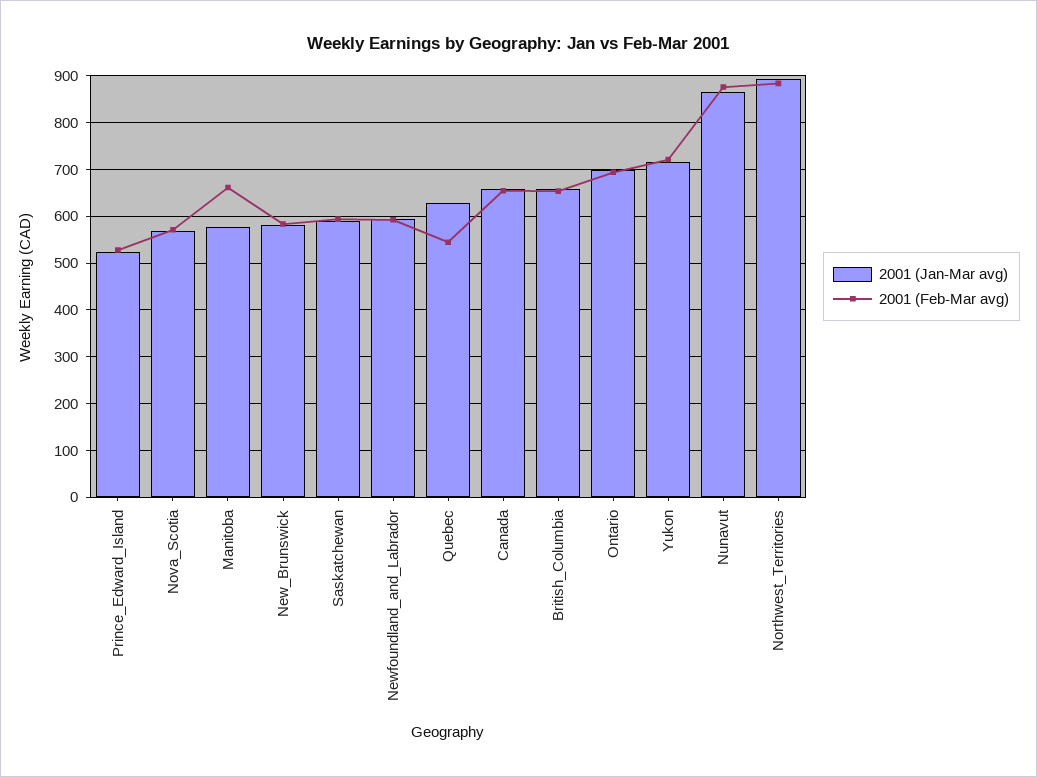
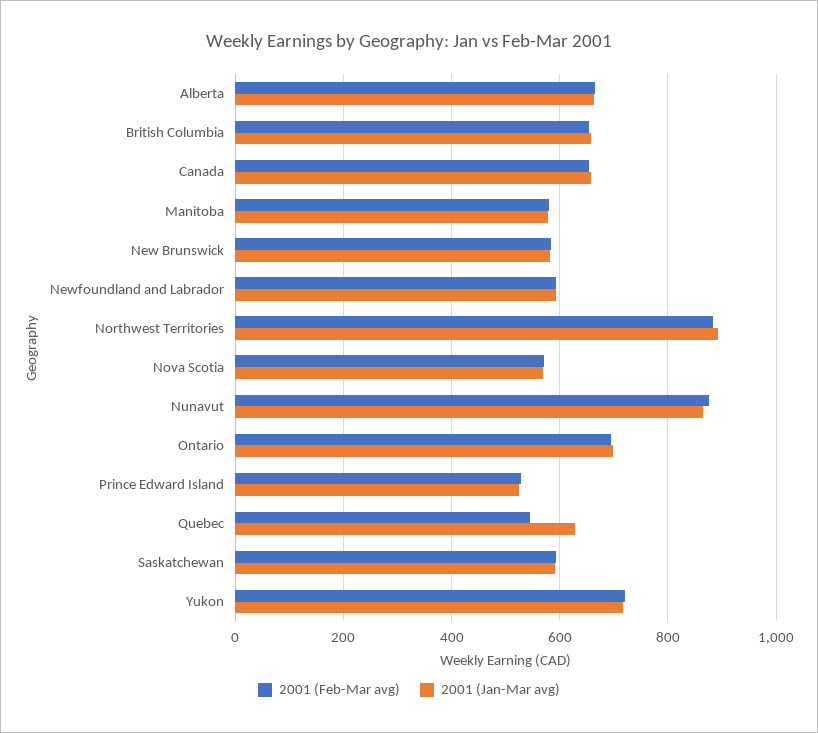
2001 (Feb-Mar avg), Manitoba: 660 -> 580
2001 (Feb-Mar avg), Alberta: none -> 660
2001 (Jan-Mar avg), Alberta: none -> 660

